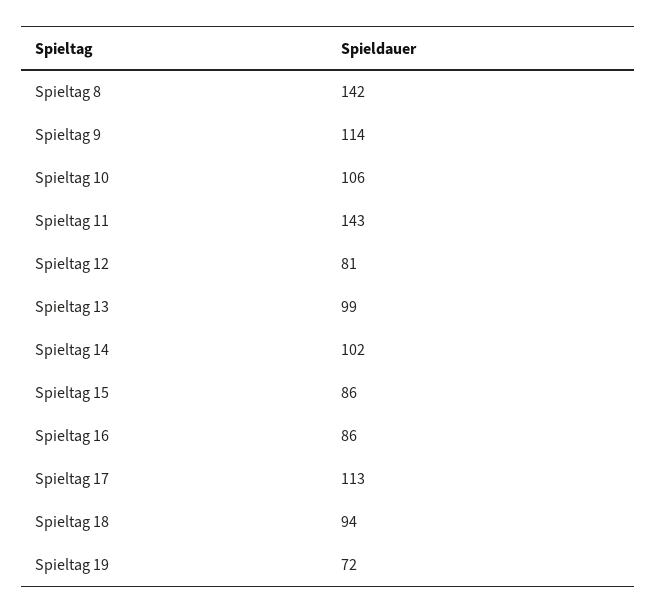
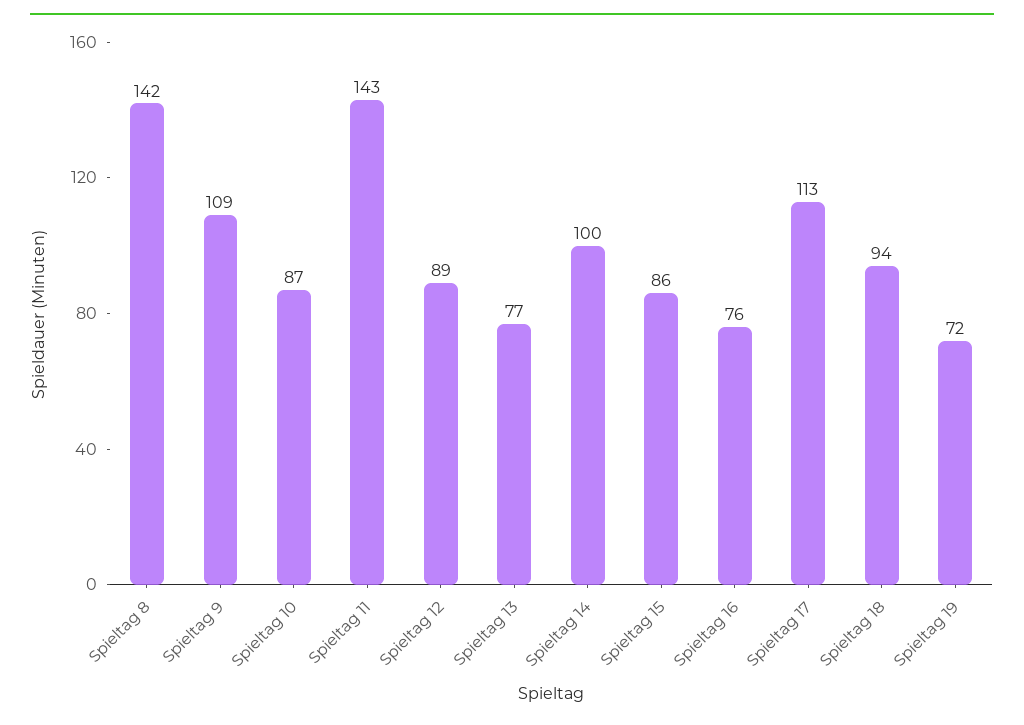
Spieltag 9: 114 -> 109
Spieltag 10: 106 -> 87
Spieltag 12: 81 -> 89
Spieltag 13: 99 -> 77
Spieltag 14: 102 -> 100
Spieltag 16: 86 -> 76

